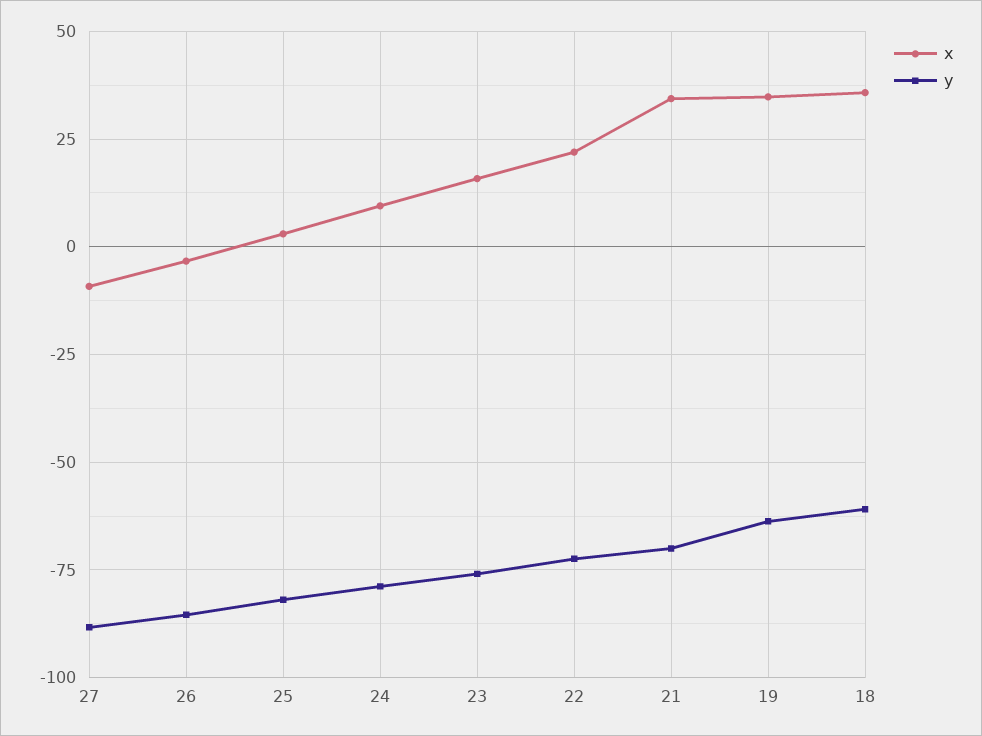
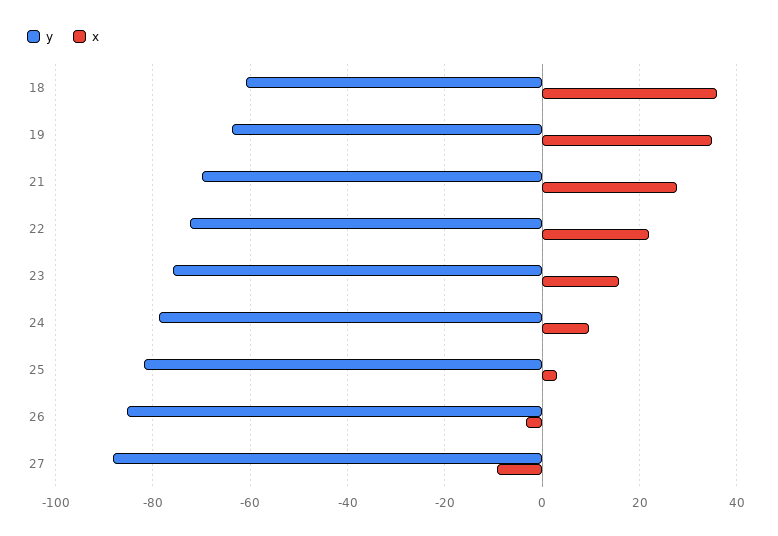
x, 21: 35 -> 28

